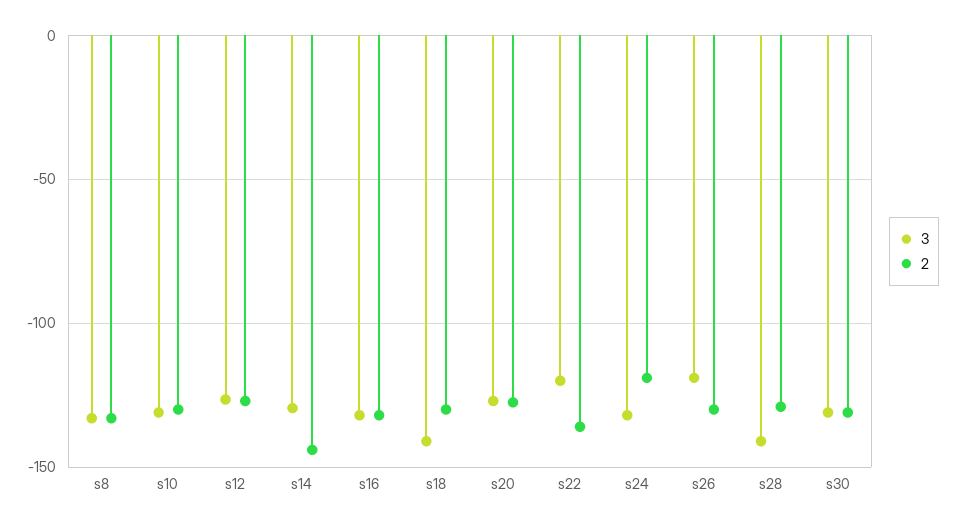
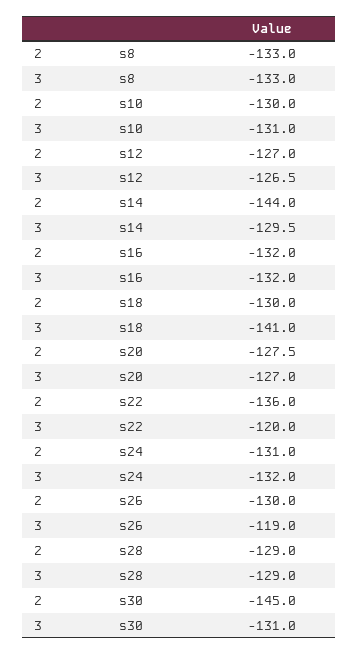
2, s24: -120 -> -131
3, s28: -140 -> -129
2, s30: -130 -> -145

